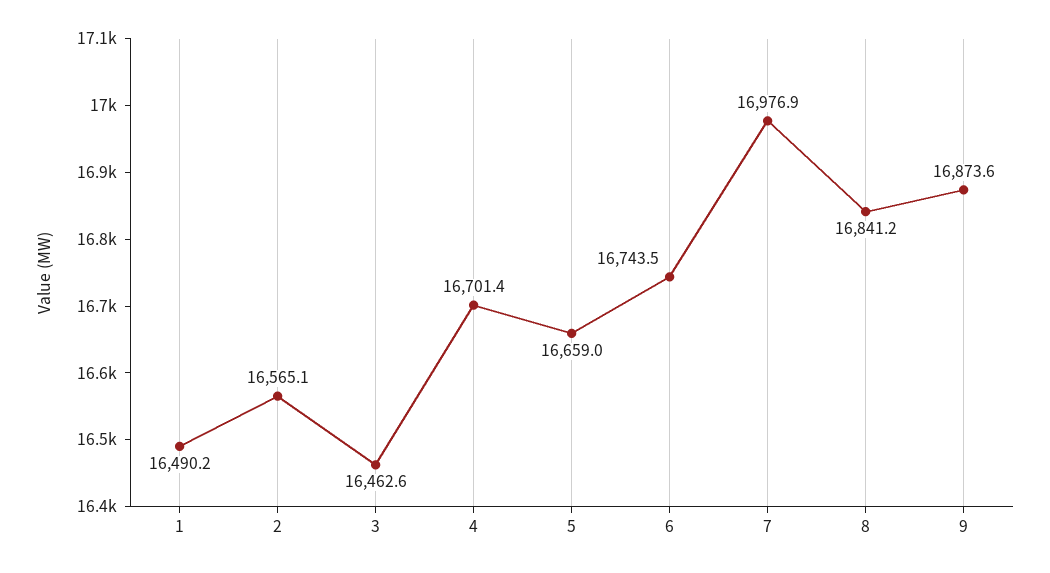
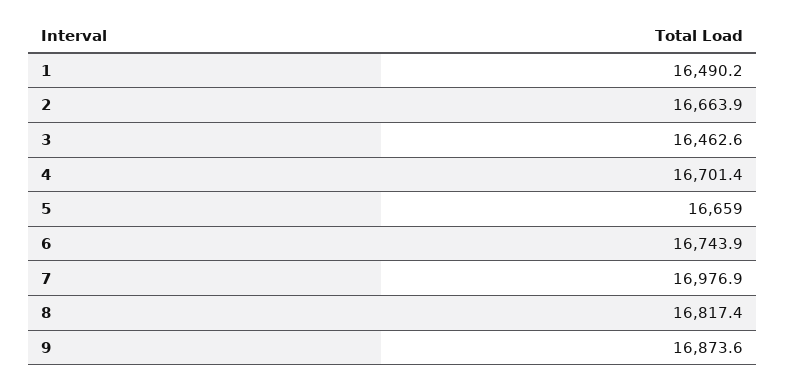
2: 16565.1 -> 16663.9
6: 16743.5 -> 16743.9
8: 16841.2 -> 16817.4

